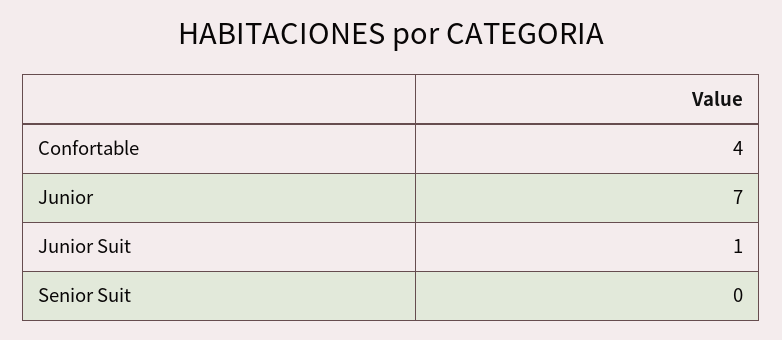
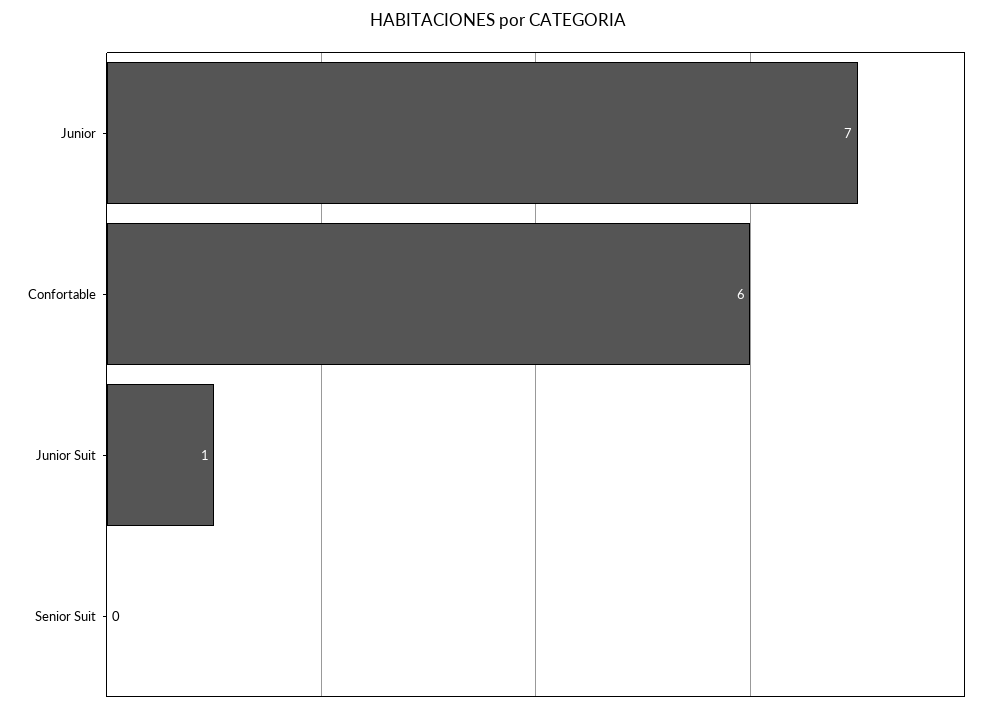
Confortable: 4 -> 6

